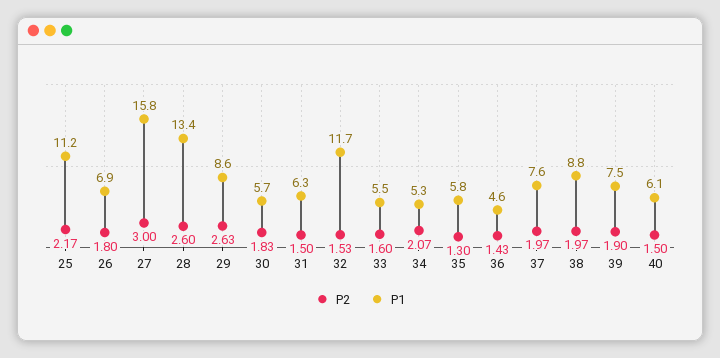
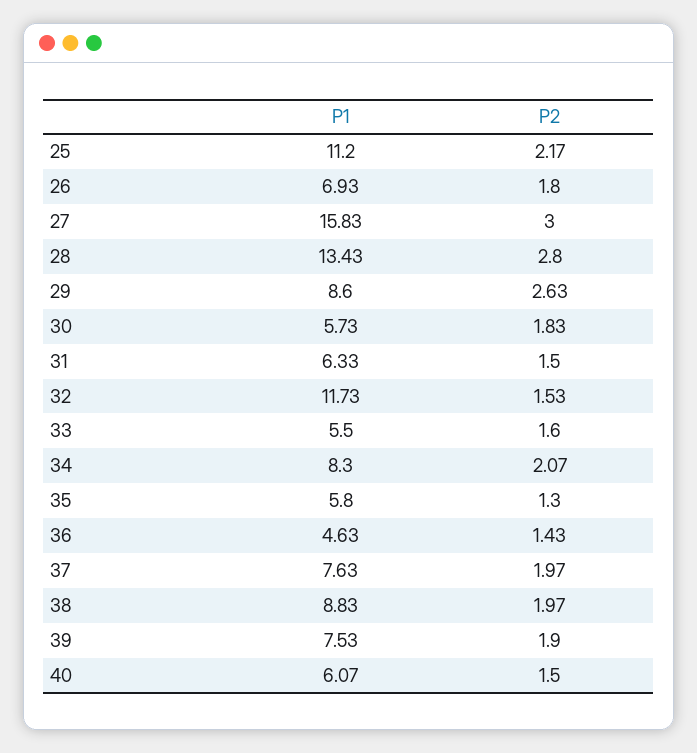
P2, 28: 2.6 -> 2.8
P1, 34: 5.3 -> 8.3

